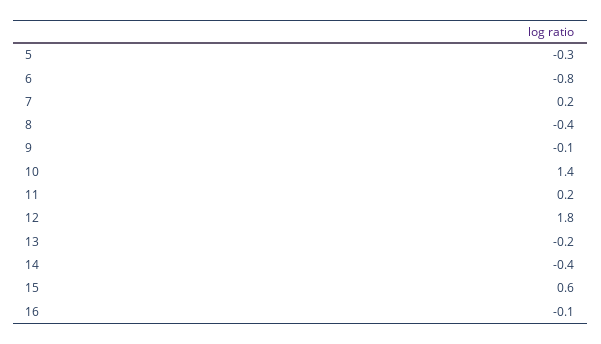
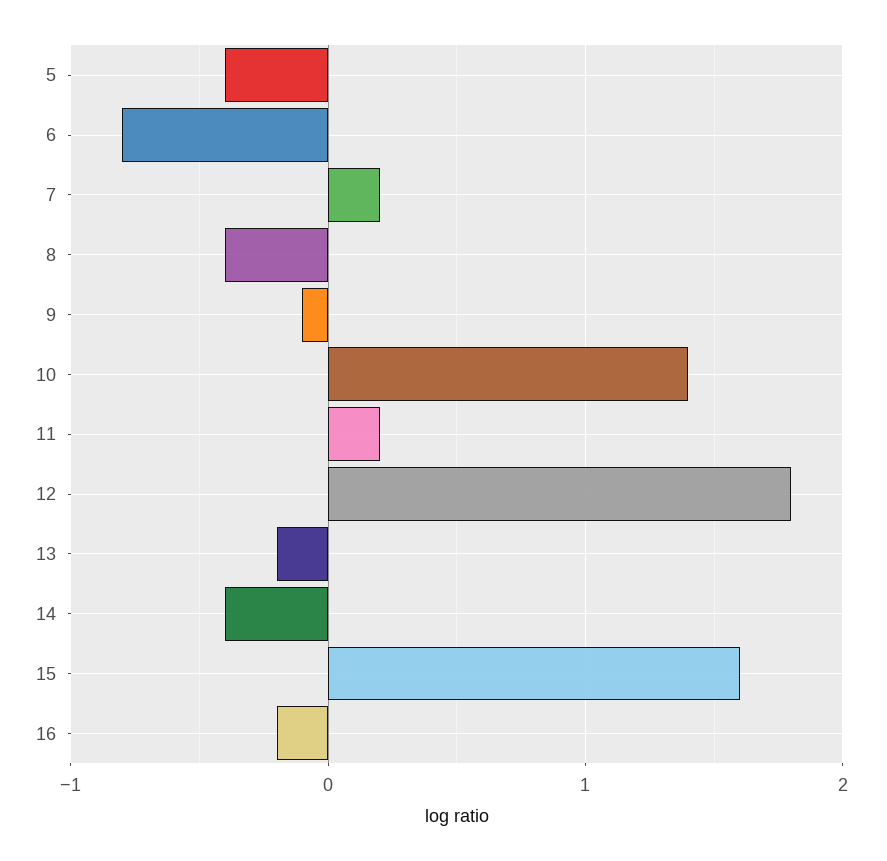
5: -0.3 -> -0.4
15: 0.6 -> 1.6
16: -0.1 -> -0.2

